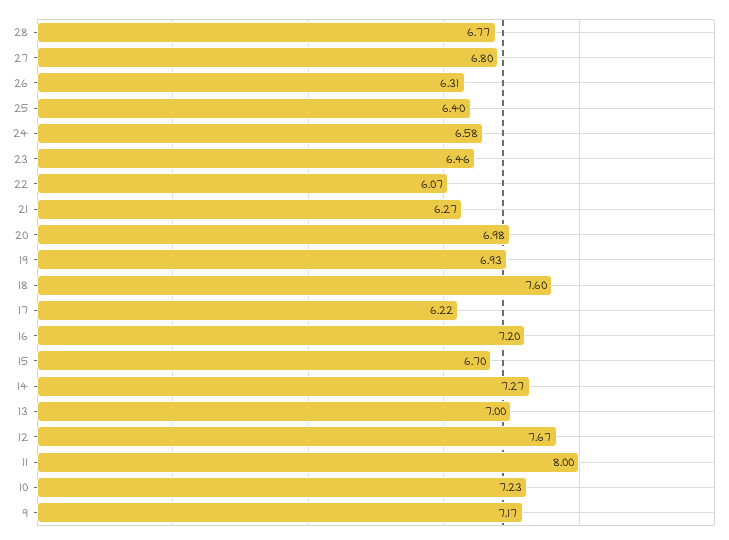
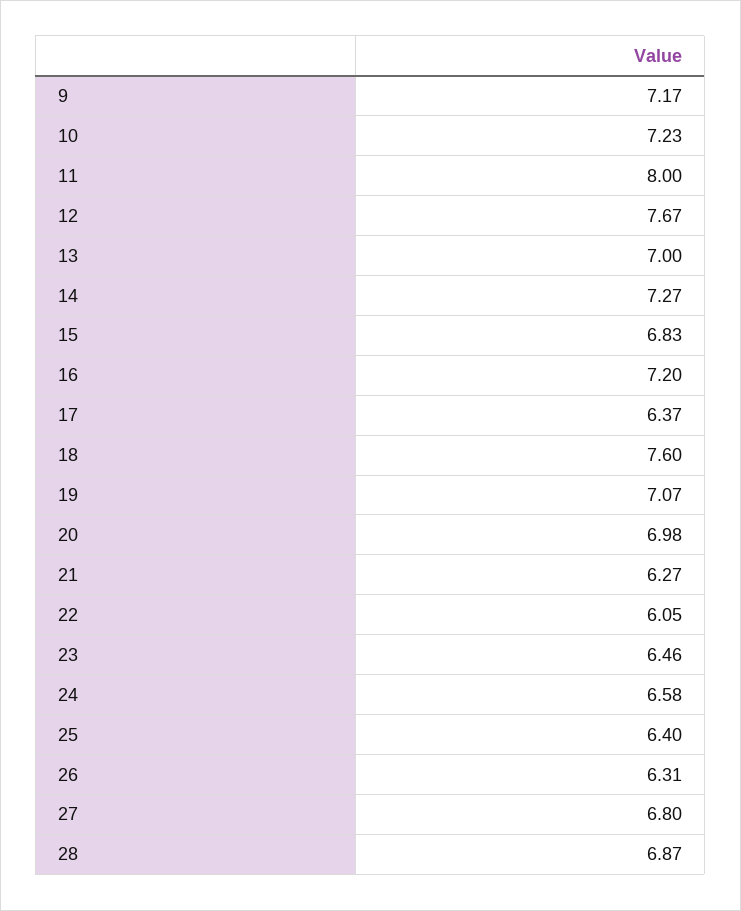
28: 6.77 -> 6.87
22: 6.07 -> 6.05
19: 6.93 -> 7.07
17: 6.22 -> 6.37
15: 6.7 -> 6.83

